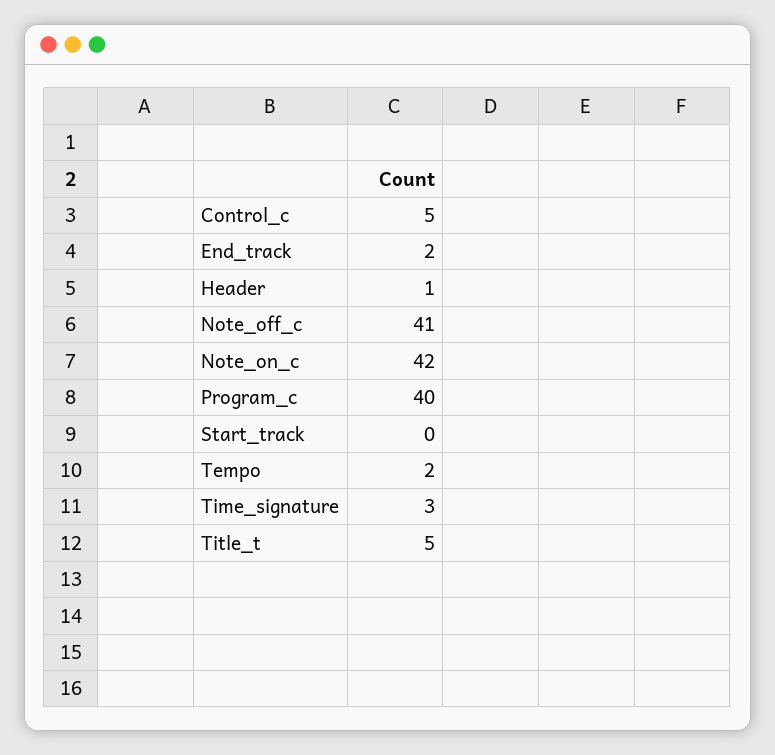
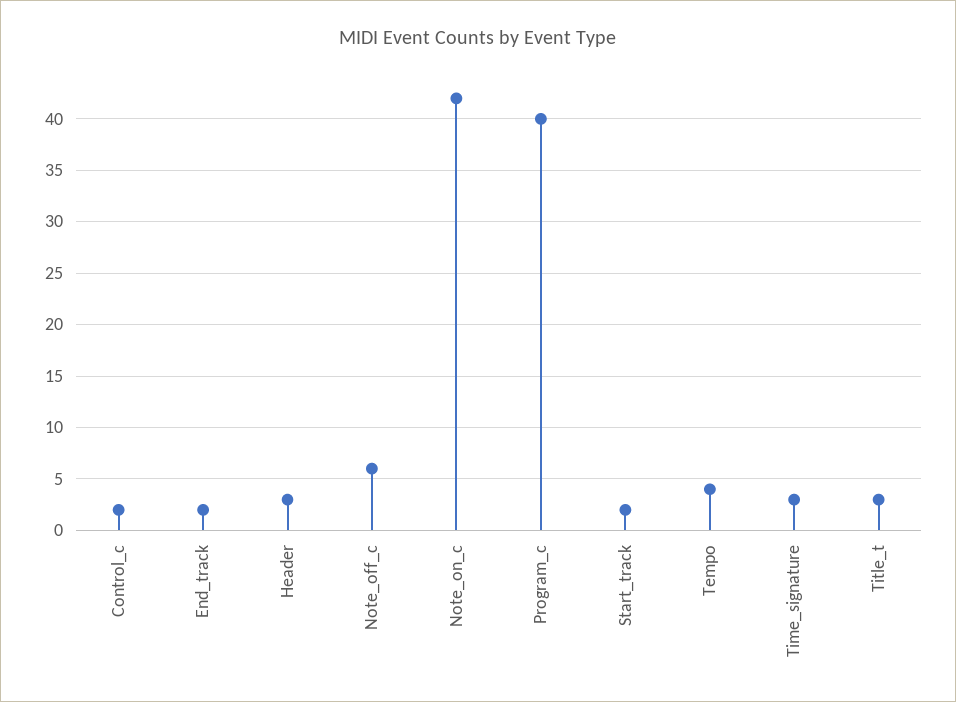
Control_c: 5 -> 2
Header: 1 -> 3
Note_off_c: 41 -> 6
Start_track: 0 -> 2
Tempo: 2 -> 4
Title_t: 5 -> 3

